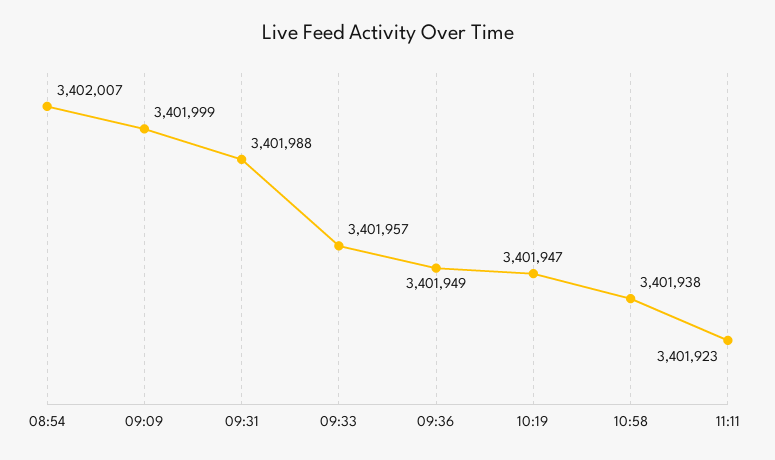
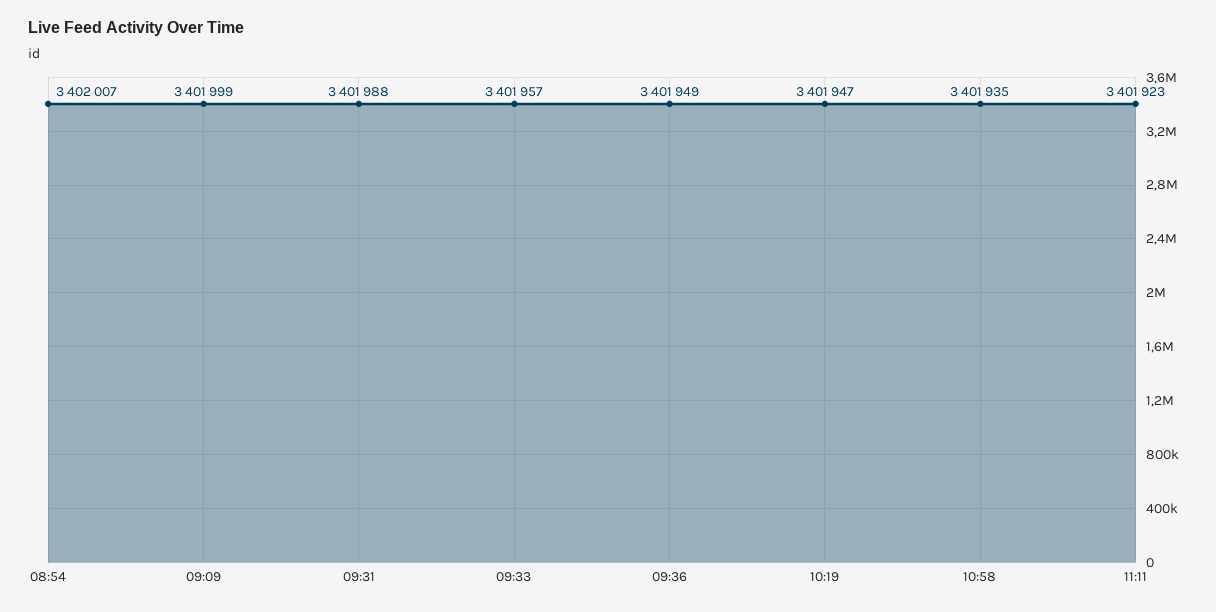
10:58: 3401938 -> 3401935

